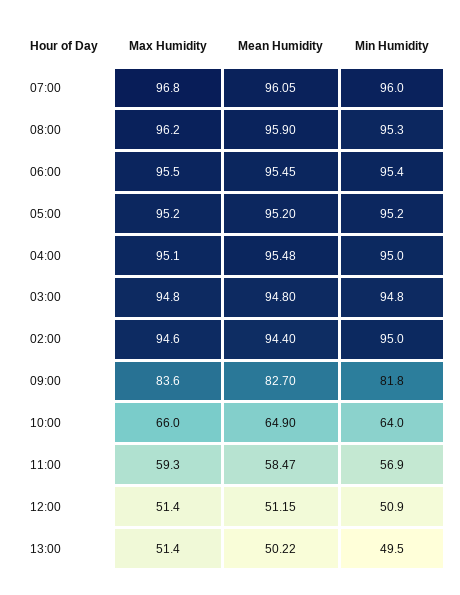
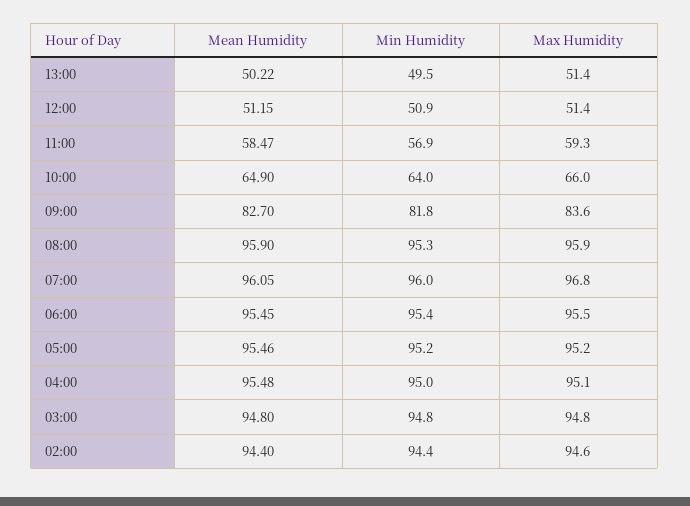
Max Humidity, 08:00: 96.2 -> 95.9
Mean Humidity, 05:00: 95.2 -> 95.46
Min Humidity, 02:00: 95 -> 94.4

